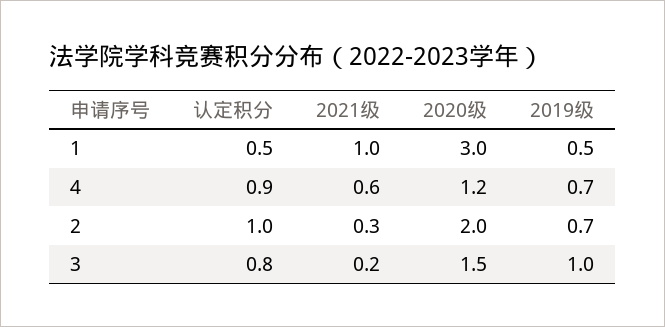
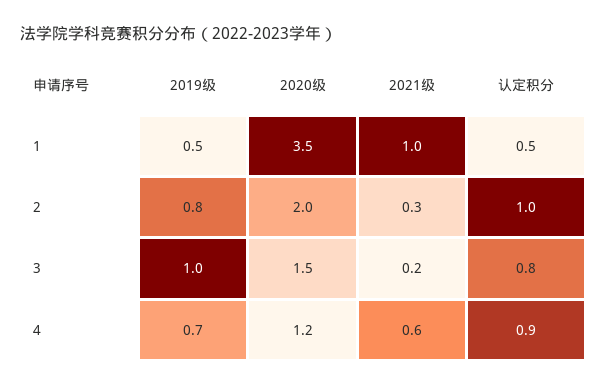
2020级, 1: 3 -> 3.5
2019级, 2: 0.7 -> 0.8

